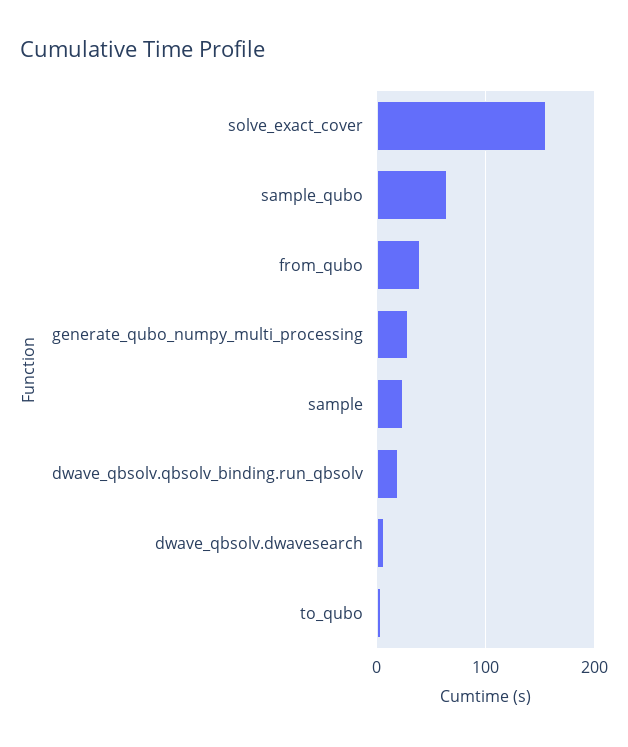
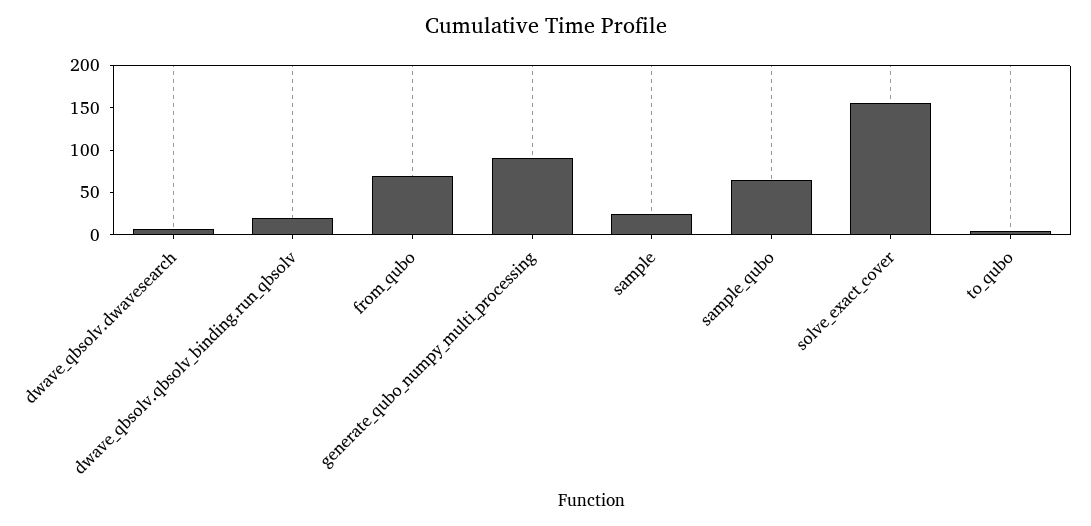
from_qubo: 40 -> 70
generate_qubo_numpy_multi_processing: 30 -> 90

